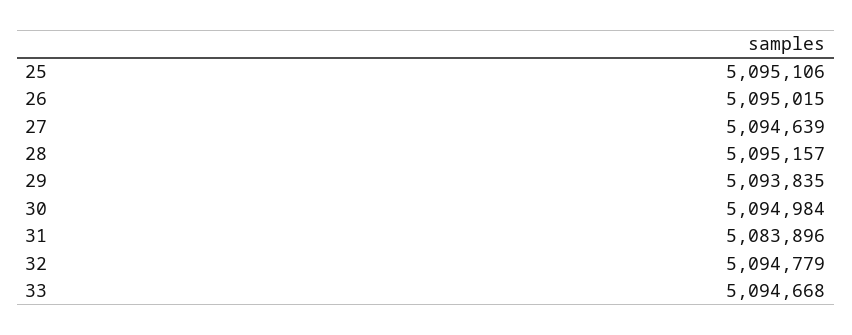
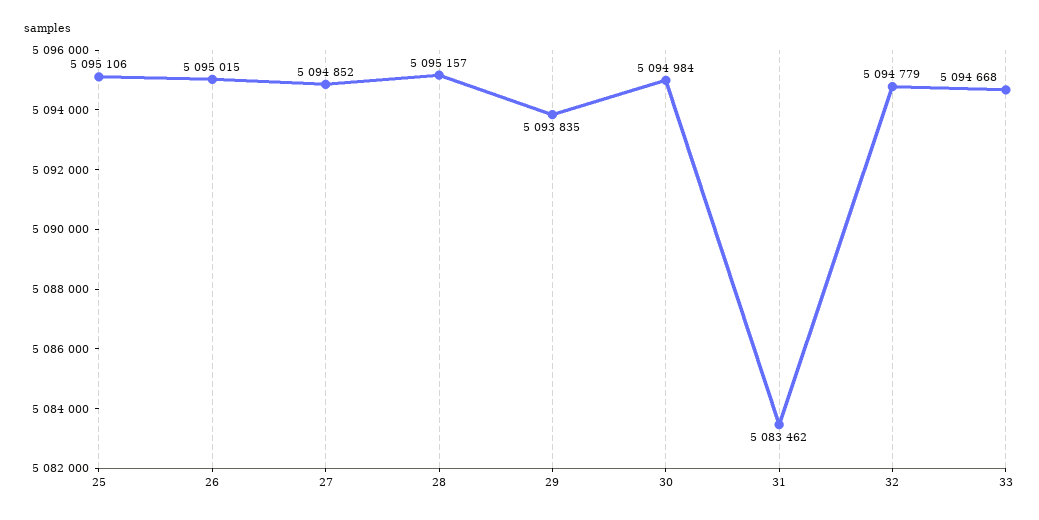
27: 5094639 -> 5094852
31: 5083896 -> 5083462

